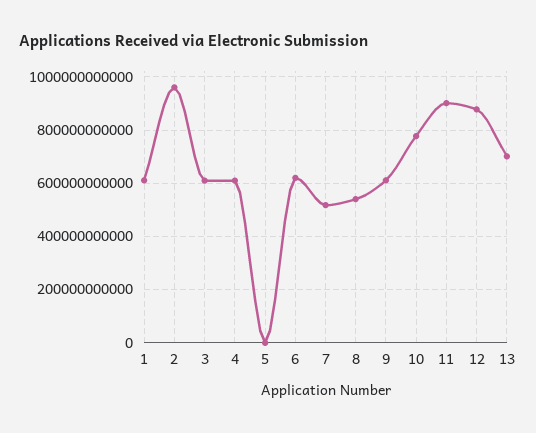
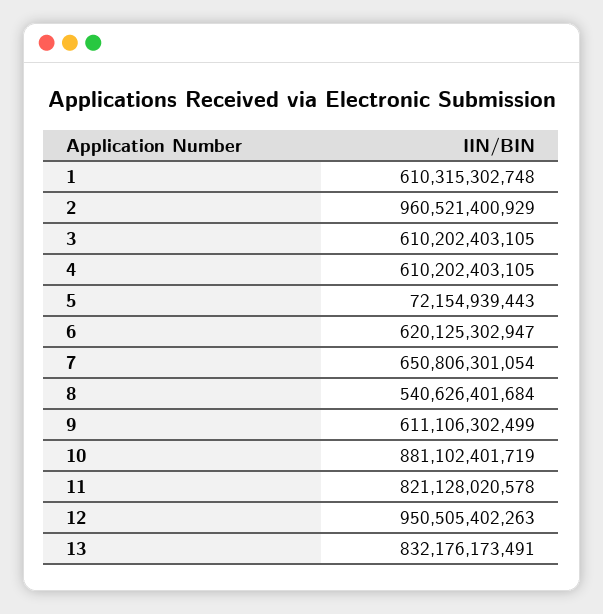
5: 0 -> 72154939443
7: 525000000000 -> 650806301054
10: 775000000000 -> 881102401719
11: 900000000000 -> 821128020578
12: 875000000000 -> 950505402263
13: 700000000000 -> 832176173491

